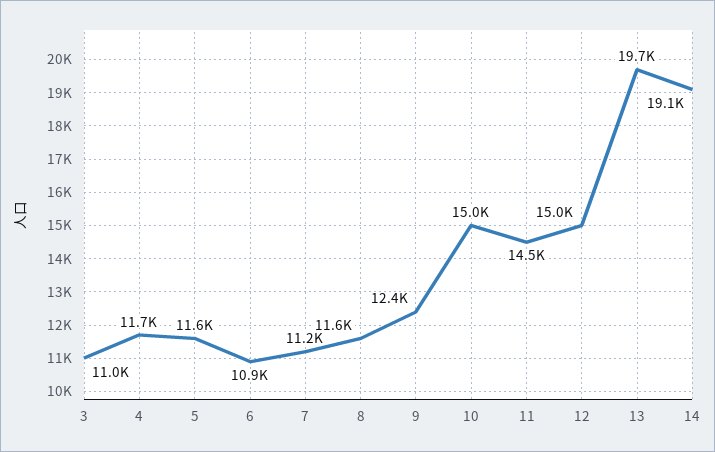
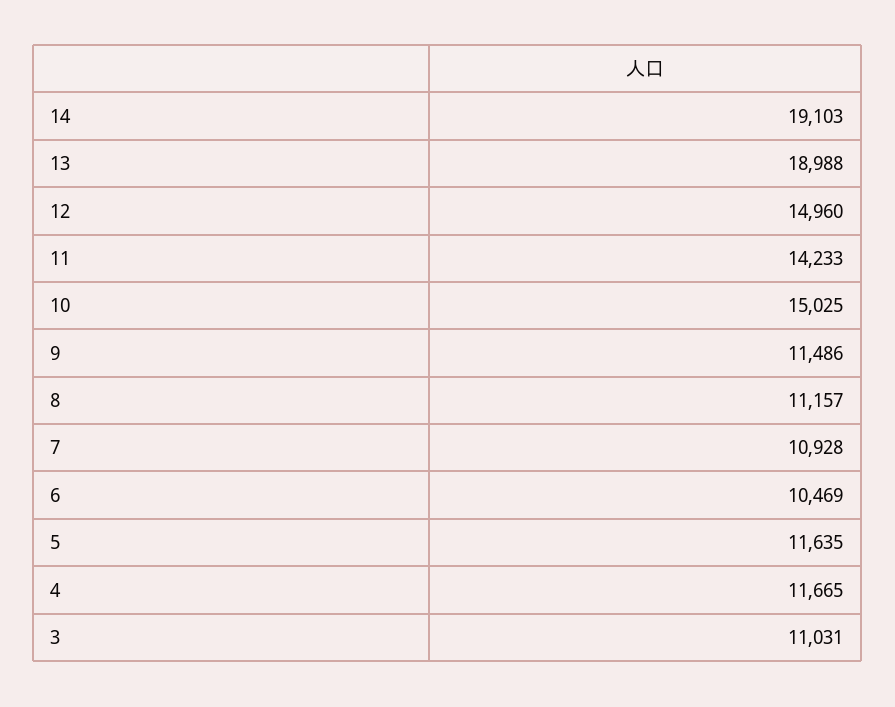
6: 10900 -> 10469
7: 11200 -> 10928
8: 11600 -> 11157
9: 12400 -> 11486
11: 14500 -> 14233
13: 19700 -> 18988

